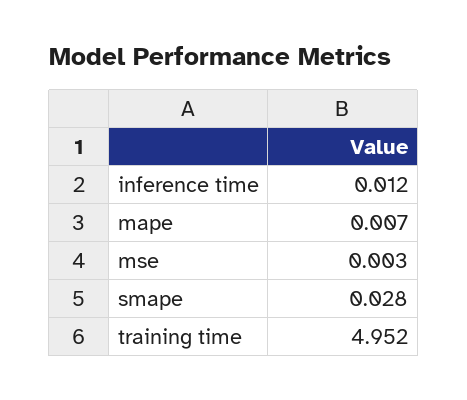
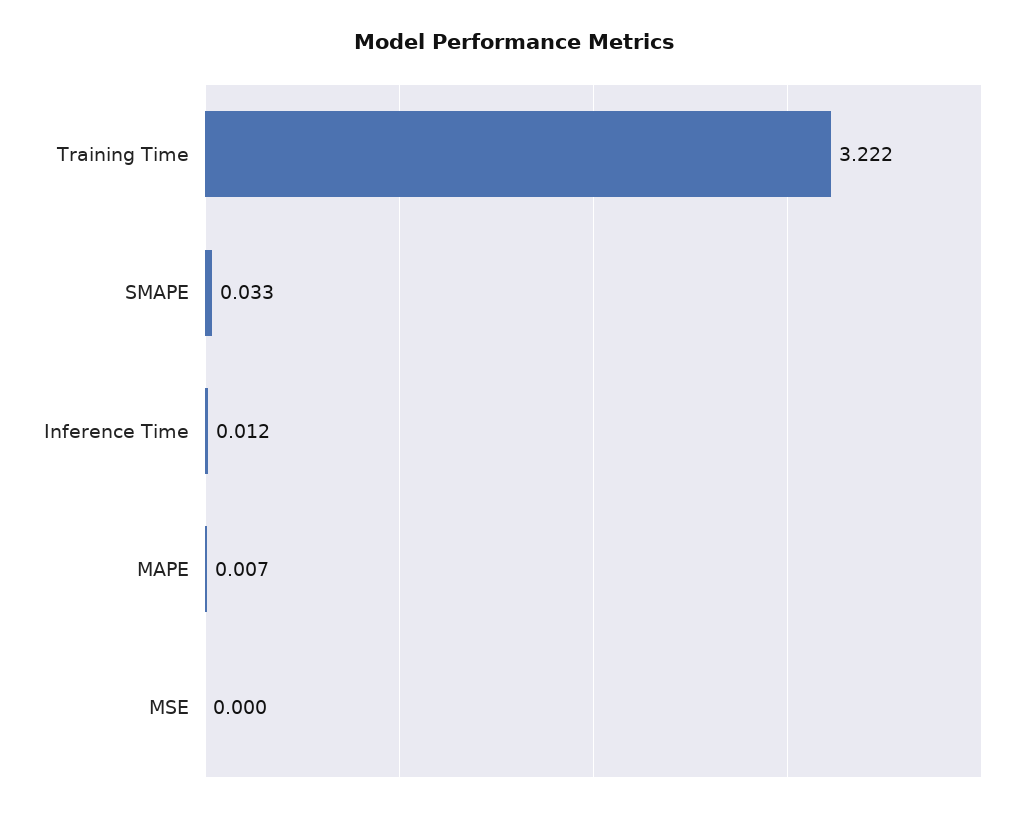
mse: 0.003 -> 0
smape: 0.028 -> 0.033
training time: 4.952 -> 3.222

